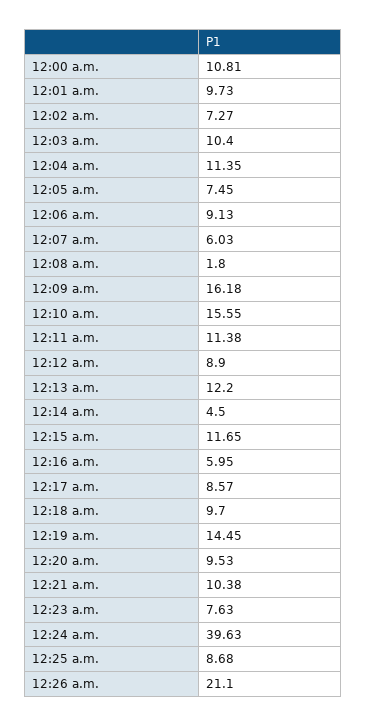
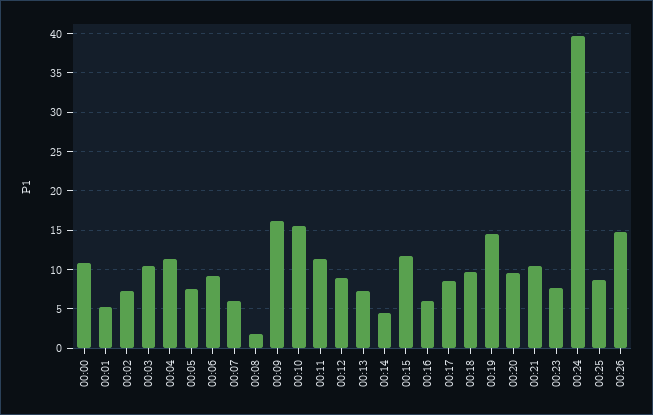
12:01 a.m.: 9.73 -> 5
12:13 a.m.: 12.2 -> 7
12:26 a.m.: 21.1 -> 15

